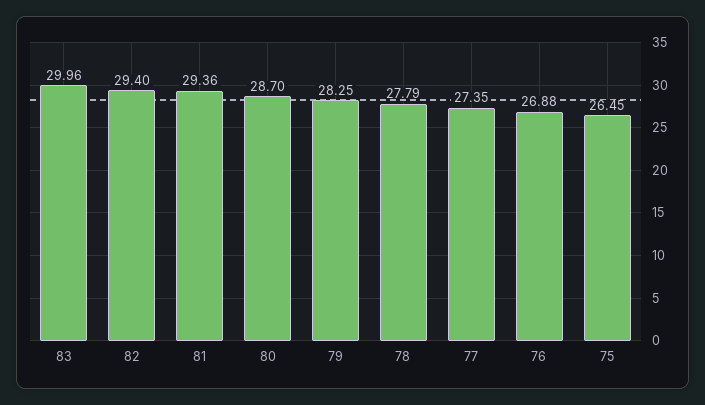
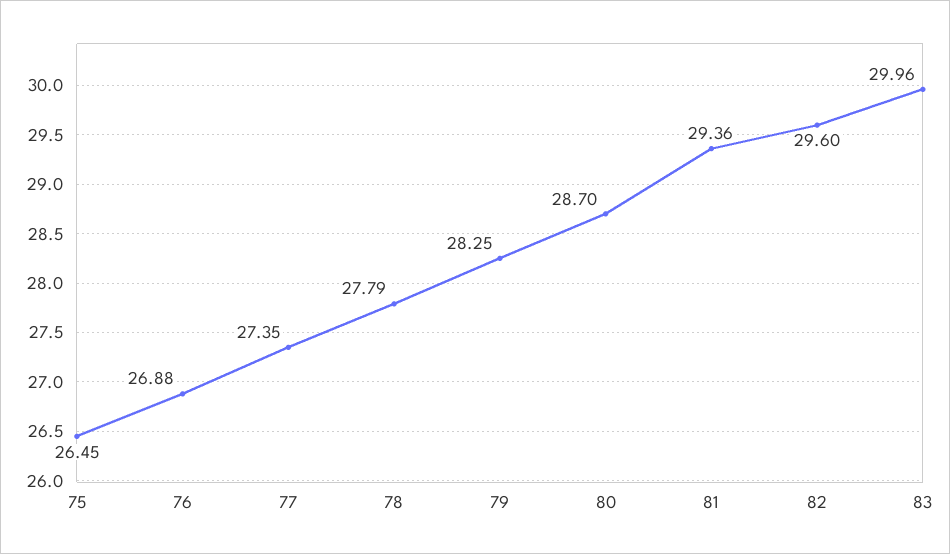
82: 29.4 -> 29.6

